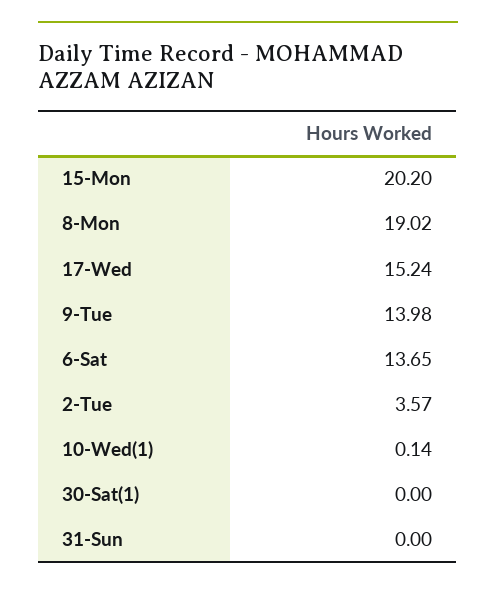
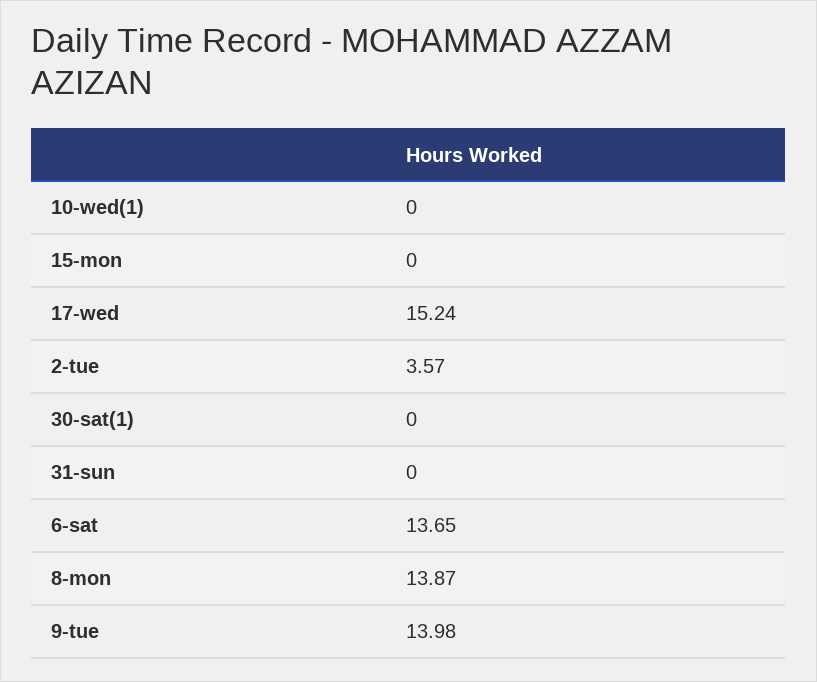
15-Mon: 20.2 -> 0
8-Mon: 19.02 -> 13.87
10-Wed(1): 0.14 -> 0

